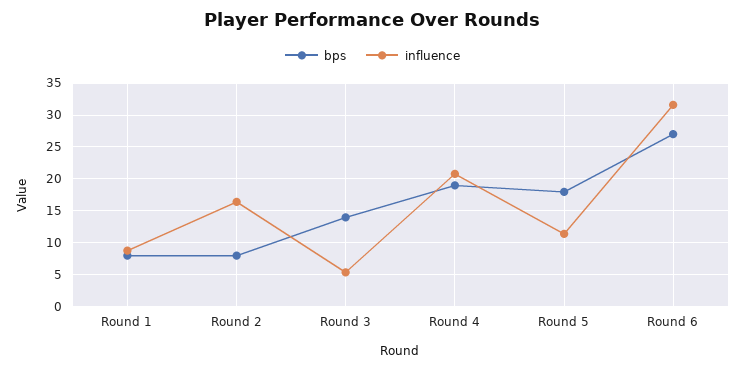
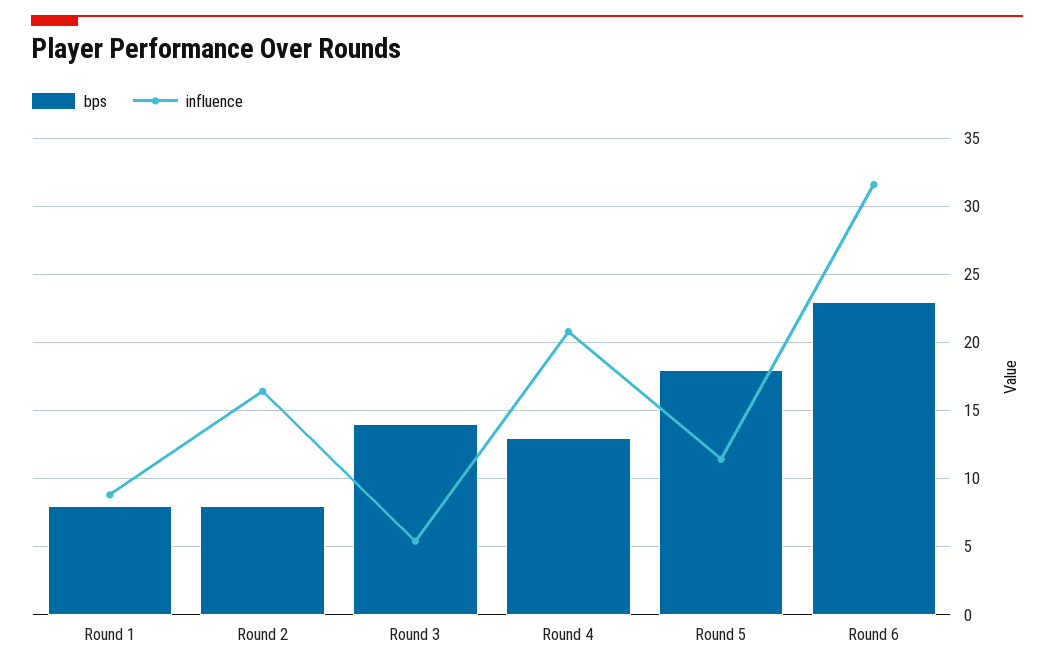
bps, Round 4: 19 -> 13
bps, Round 6: 27 -> 23

